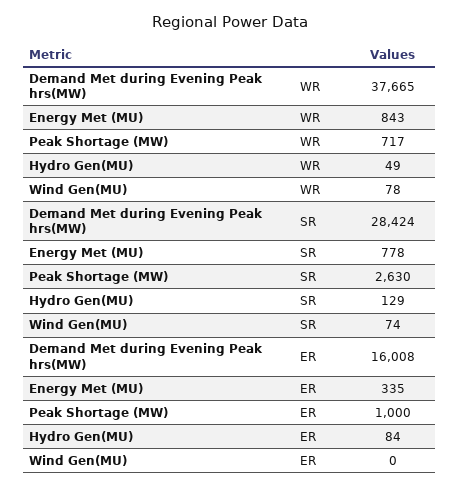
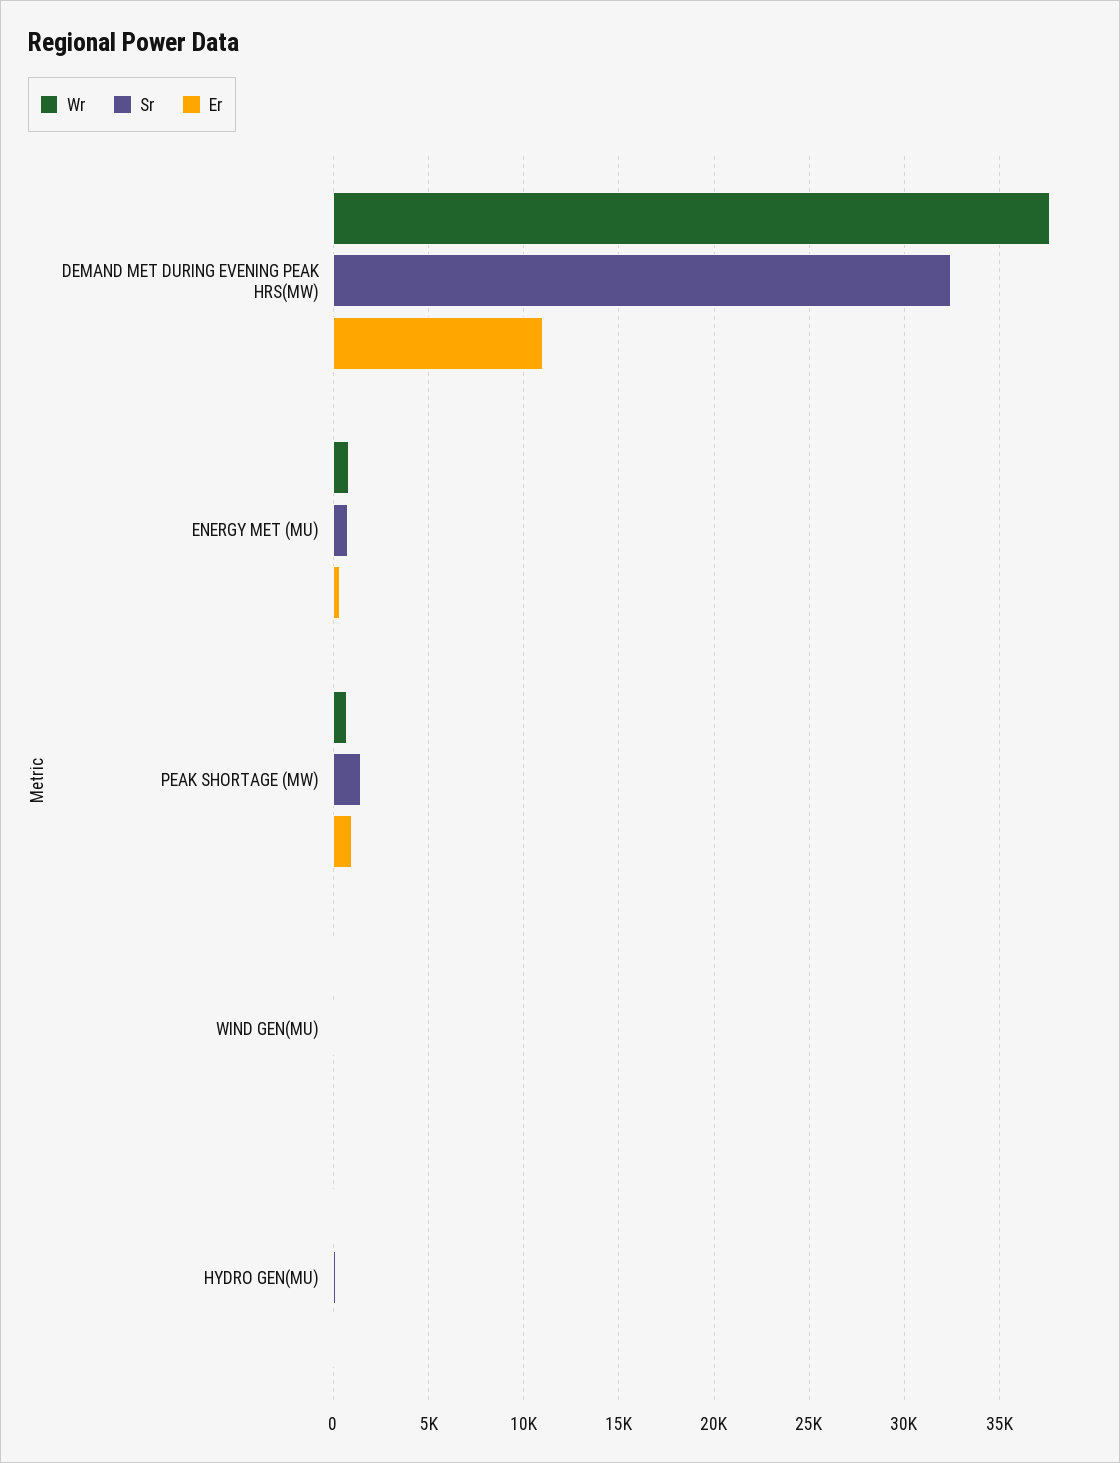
SR, Demand Met during Evening Peak hrs(MW): 28424 -> 32500
SR, Peak Shortage (MW): 2630 -> 1500
ER, Demand Met during Evening Peak hrs(MW): 16008 -> 11000

